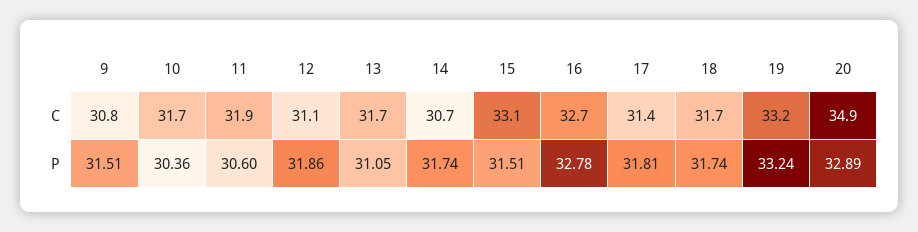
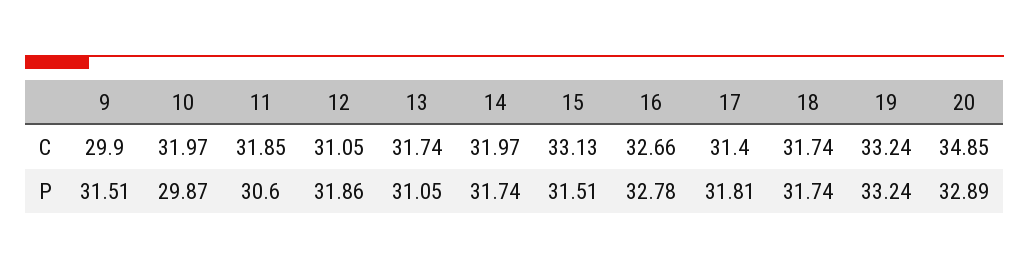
9, C: 30.8 -> 29.9
10, C: 31.7 -> 31.97
14, C: 30.7 -> 31.97
10, P: 30.36 -> 29.87

